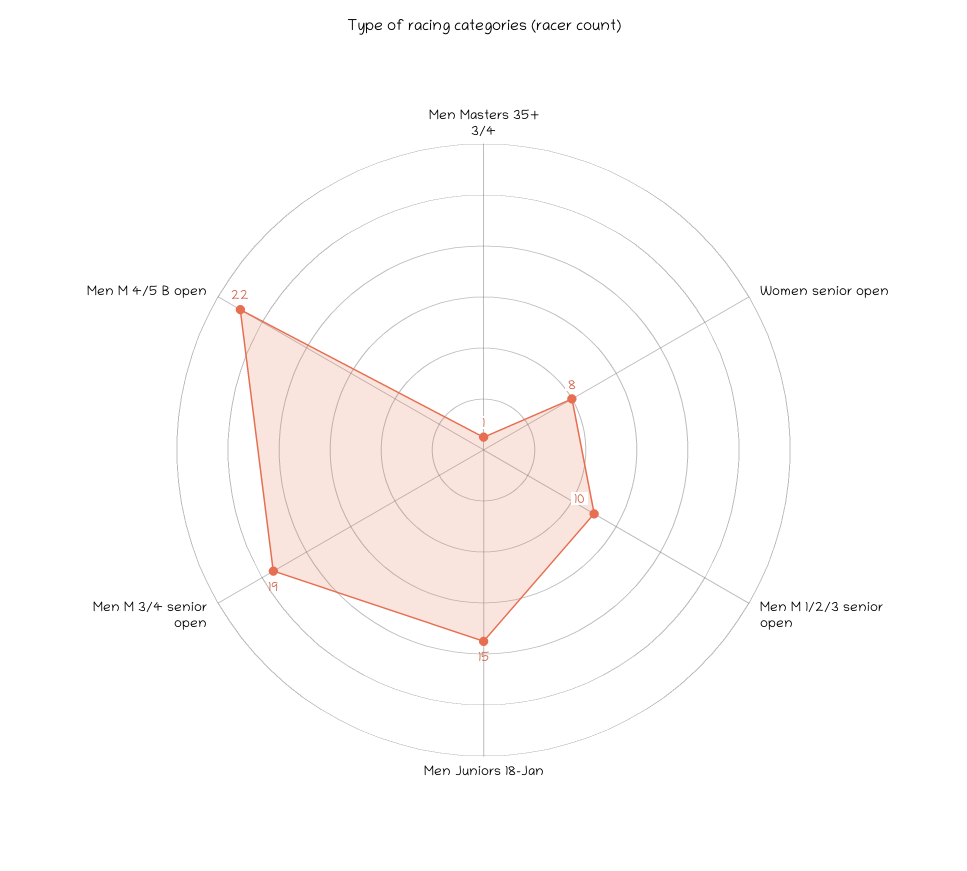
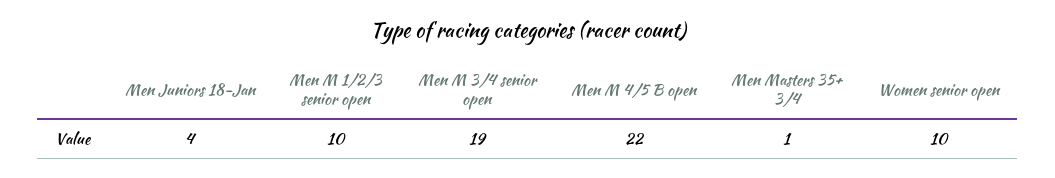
Women senior open: 8 -> 10
Men Juniors 18-Jan: 15 -> 4

